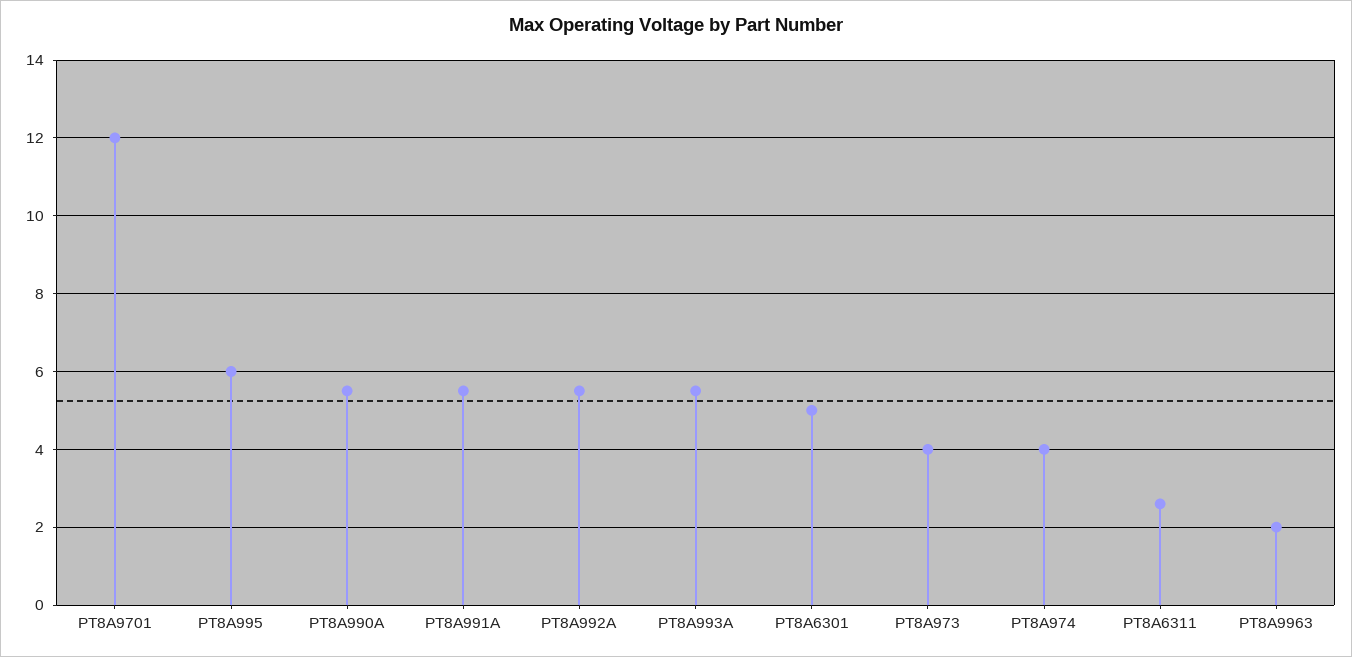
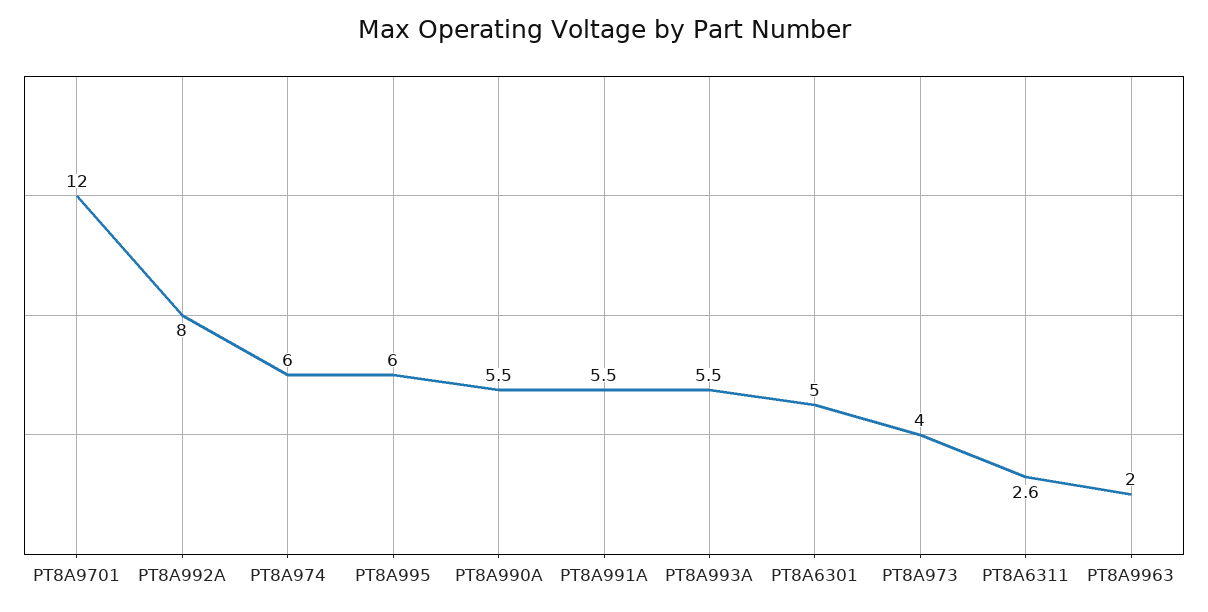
PT8A992A: 5.5 -> 8
PT8A974: 4 -> 6

